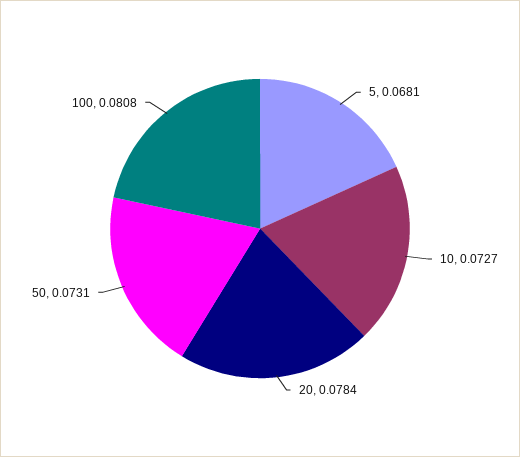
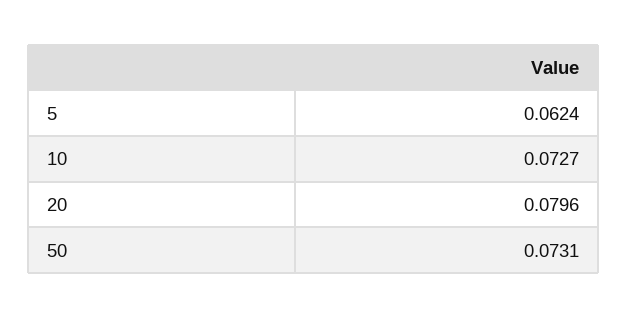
5: 0.0681 -> 0.0624
20: 0.0784 -> 0.0796
100: 0.0808 -> none

